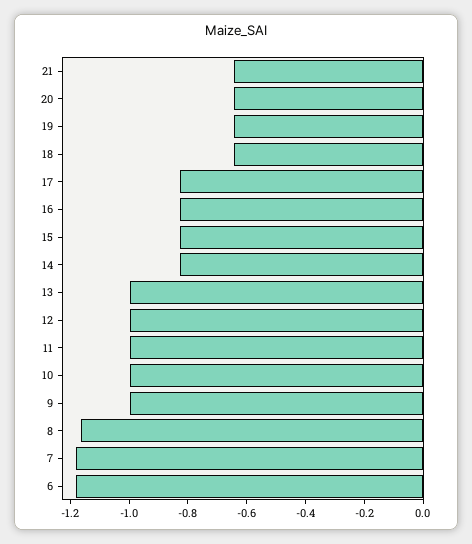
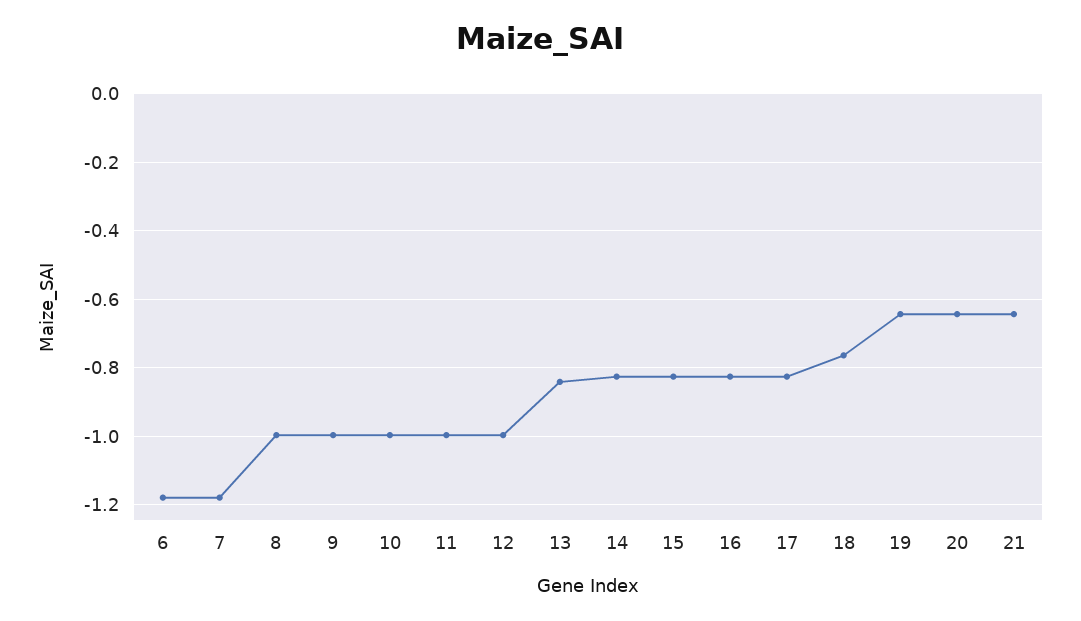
18: -0.65 -> -0.76
13: -1 -> -0.84
8: -1.15 -> -1

